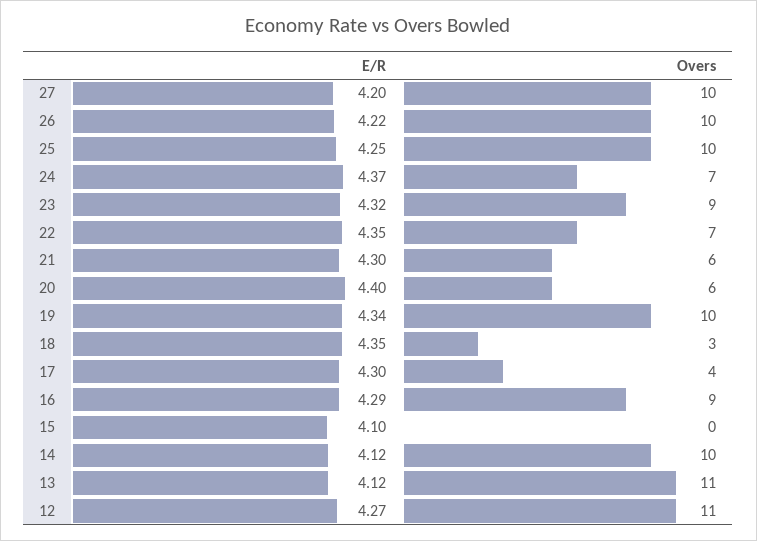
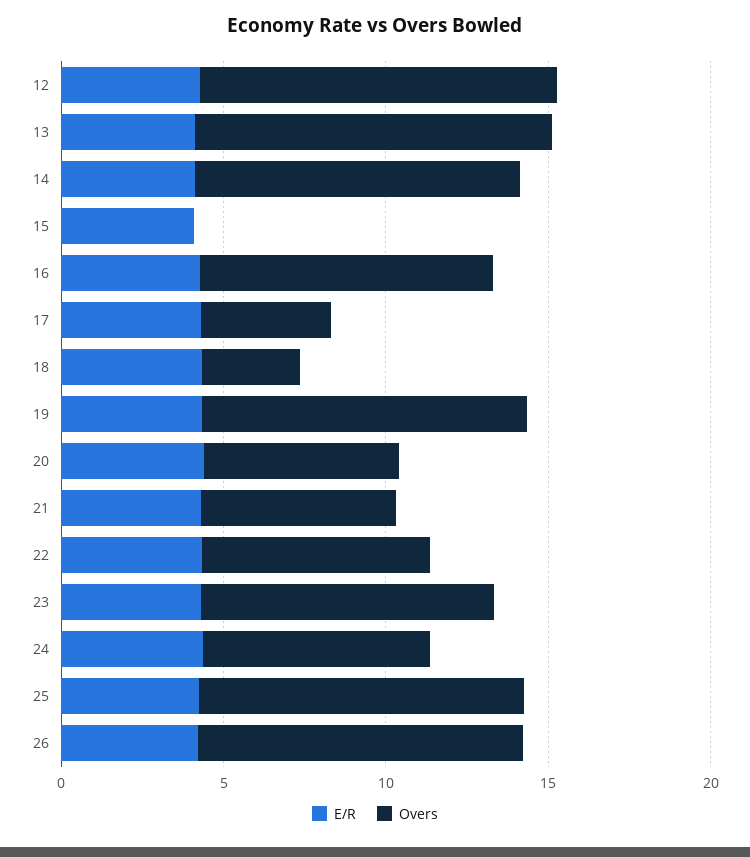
E/R, 27: 4.2 -> none
Overs, 27: 10 -> none

